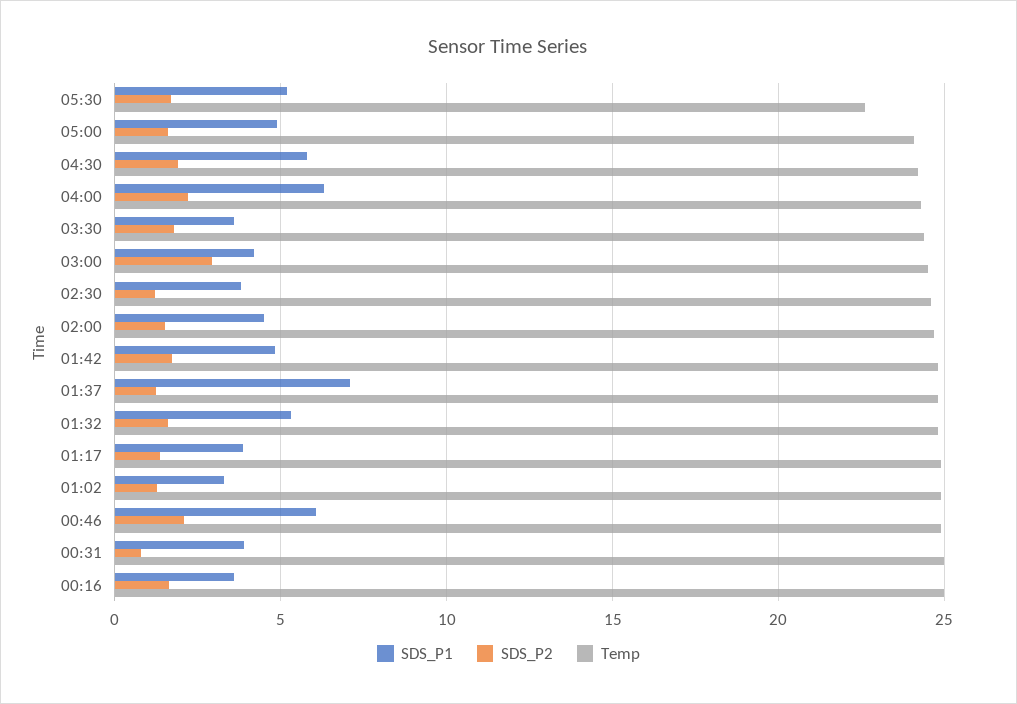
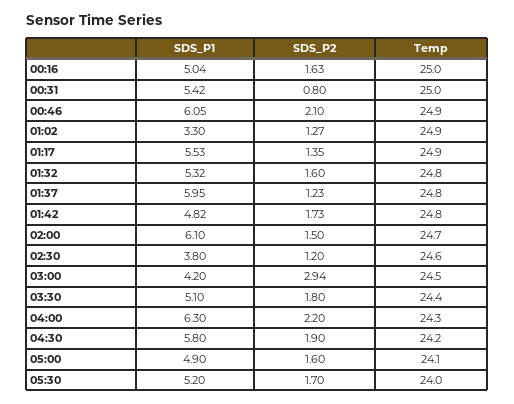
Temp, 05:30: 22.5 -> 24
SDS_P1, 03:30: 3.5 -> 5.1
SDS_P1, 02:00: 4.5 -> 6.1
SDS_P1, 01:37: 7 -> 5.95
SDS_P1, 01:17: 4 -> 5.53
SDS_P1, 00:31: 4 -> 5.42
SDS_P1, 00:16: 3.5 -> 5.04

